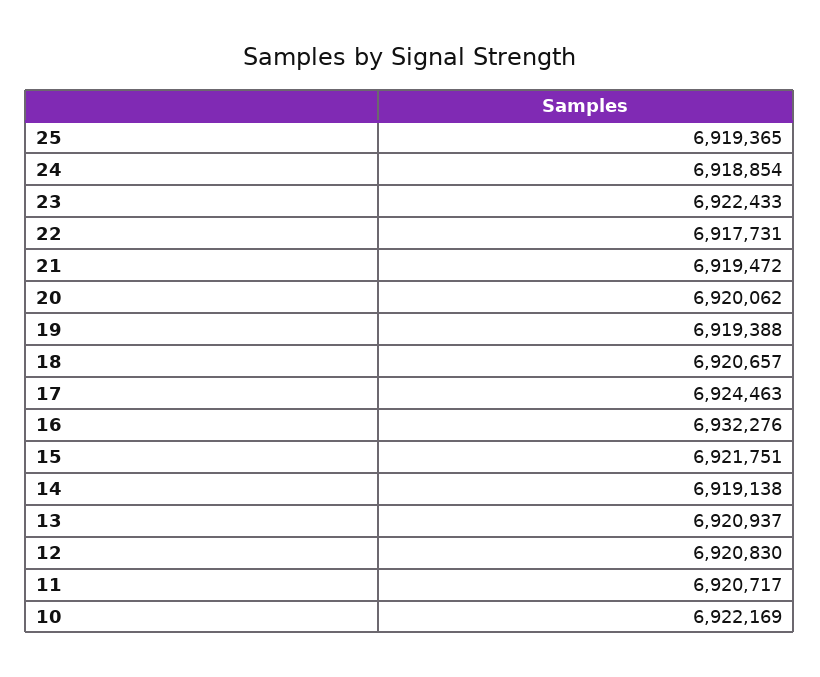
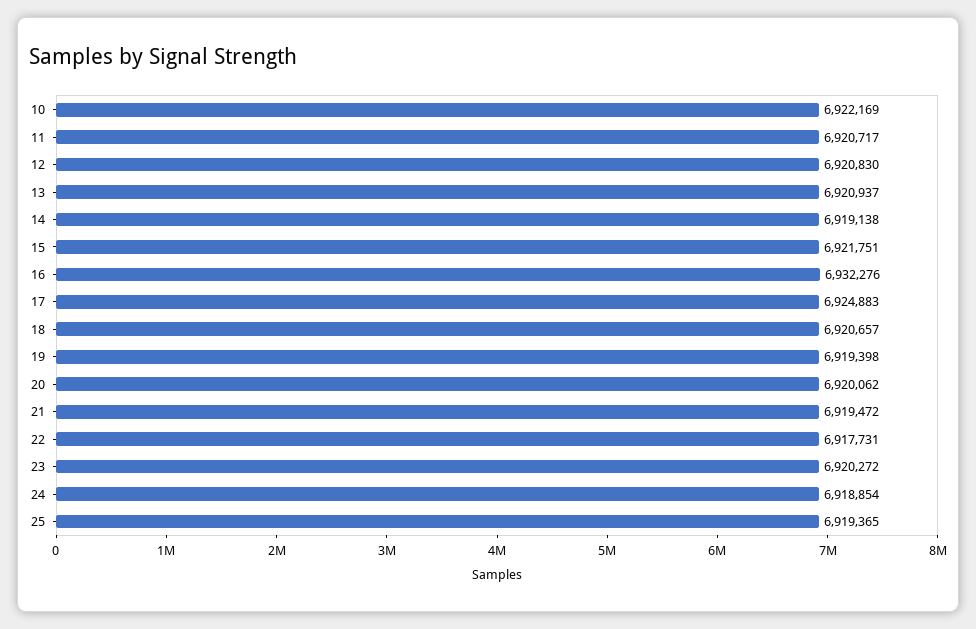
23: 6922433 -> 6920272
19: 6919388 -> 6919398
17: 6924463 -> 6924883

